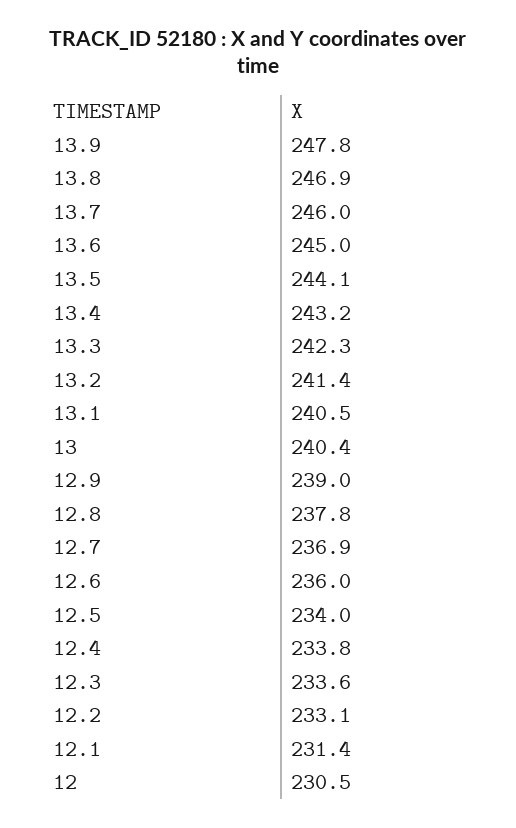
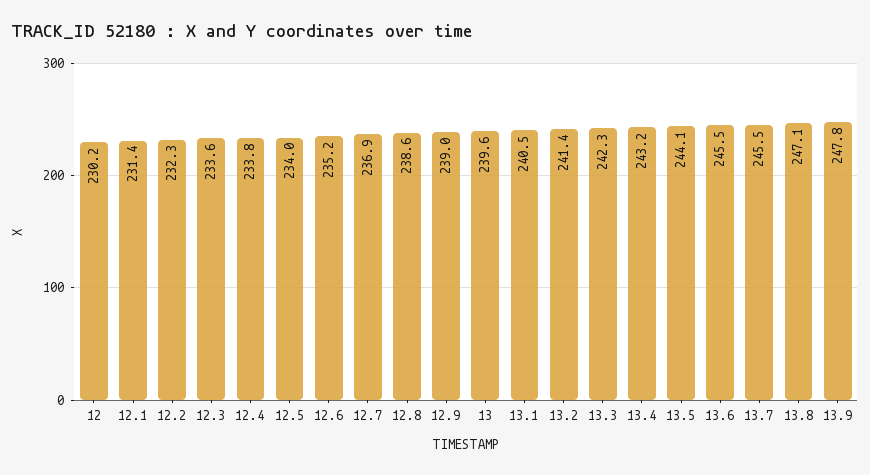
13.8: 246.9 -> 247.1
13.7: 246 -> 245.5
13.6: 245 -> 245.5
13: 240.4 -> 239.6
12.8: 237.8 -> 238.6
12.6: 236 -> 235.2
12.2: 233.1 -> 232.3
12: 230.5 -> 230.2

